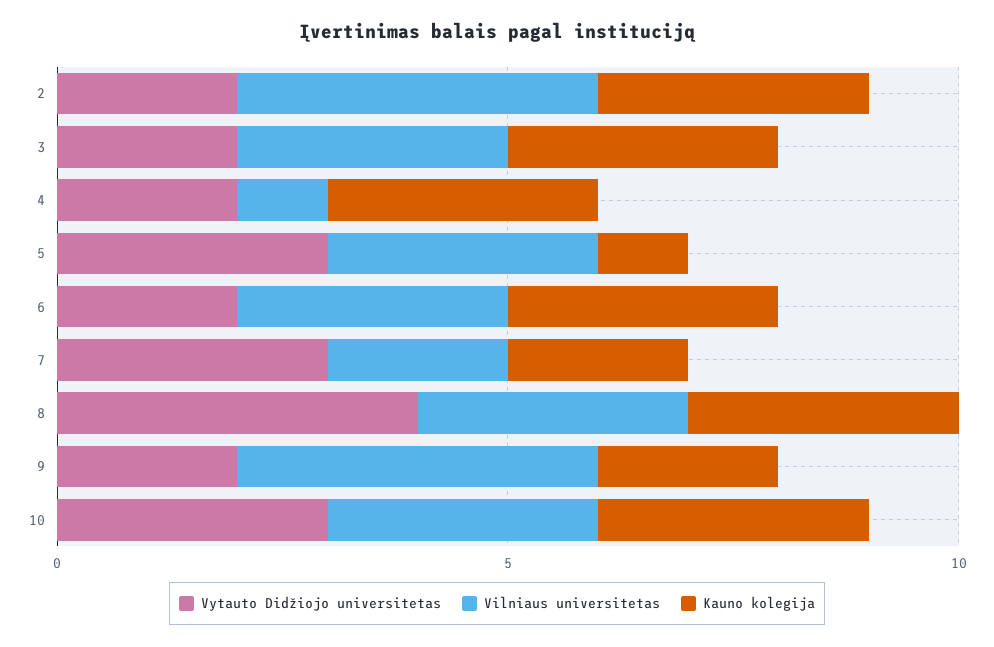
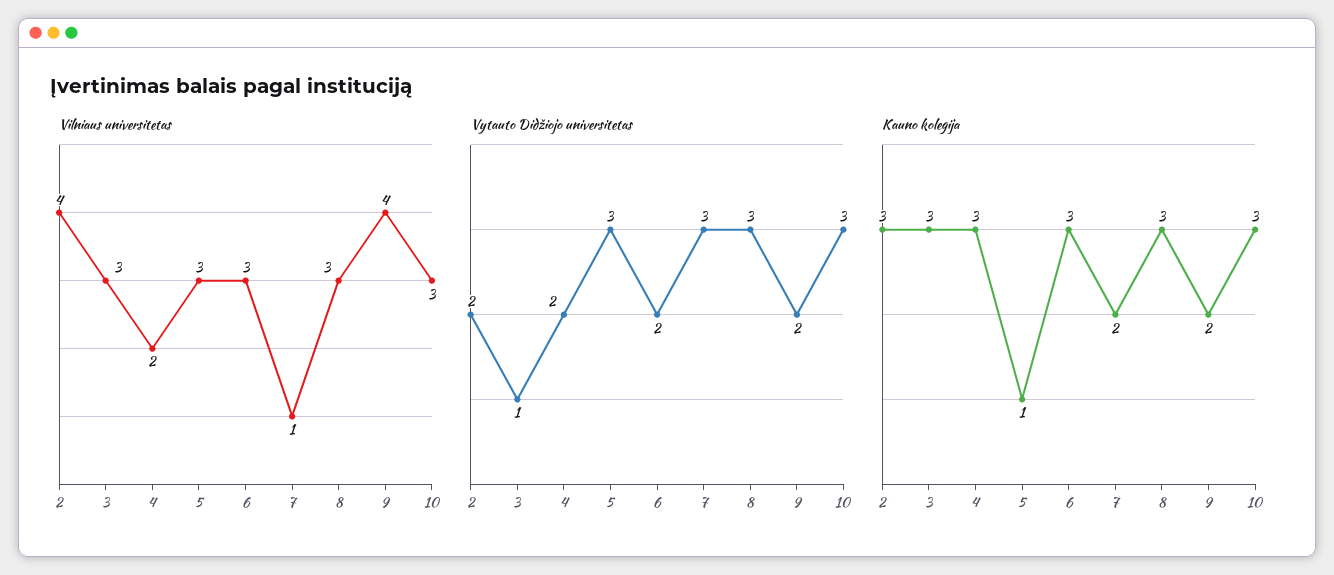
Vytauto Didžiojo universitetas, 3: 2 -> 1
Vilniaus universitetas, 4: 1 -> 2
Vilniaus universitetas, 7: 2 -> 1
Vytauto Didžiojo universitetas, 8: 4 -> 3

